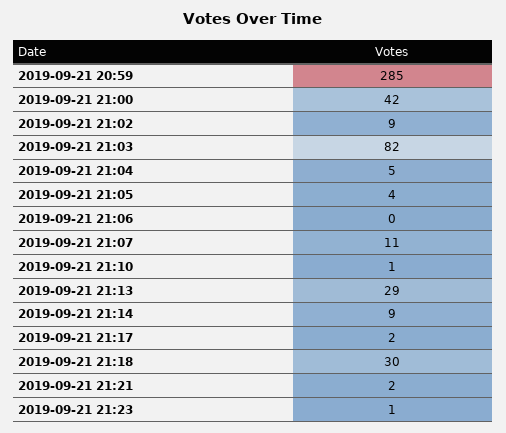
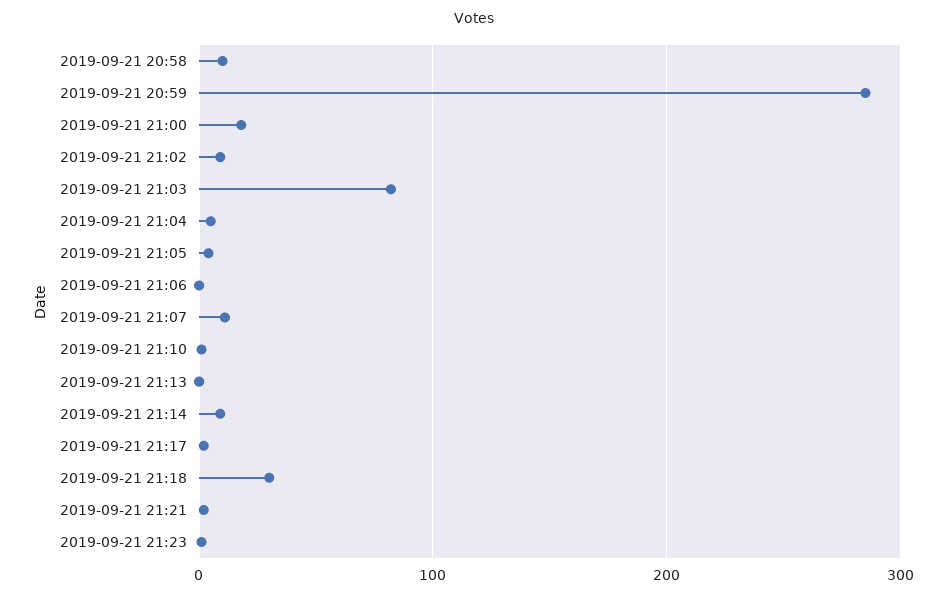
2019-09-21 21:00: 42 -> 20
2019-09-21 21:13: 29 -> 0
2019-09-21 20:58: none -> 10

